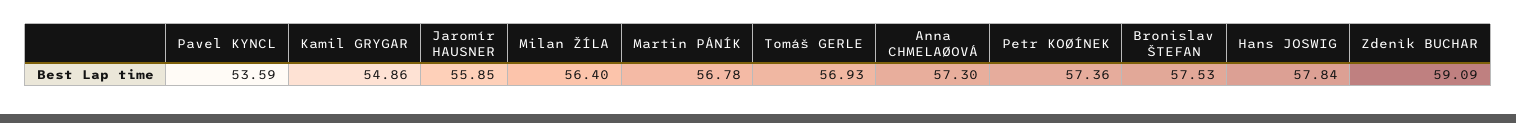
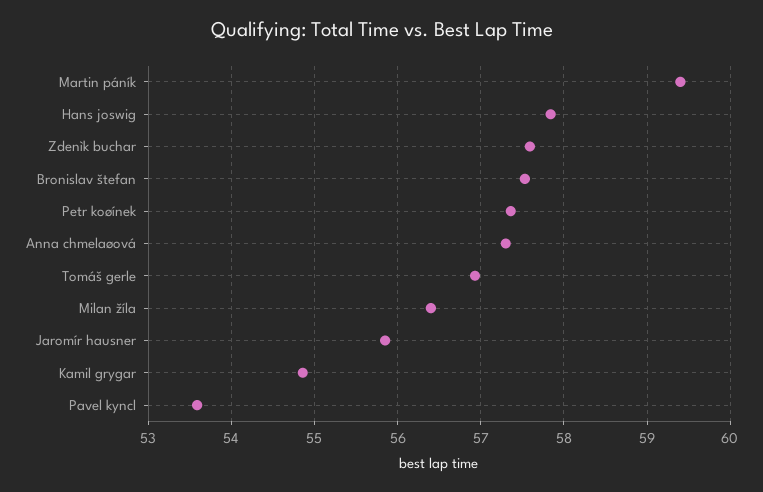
Martin PÁNÍK: 56.78 -> 59.4
Zdenìk BUCHAR: 59.09 -> 57.6

